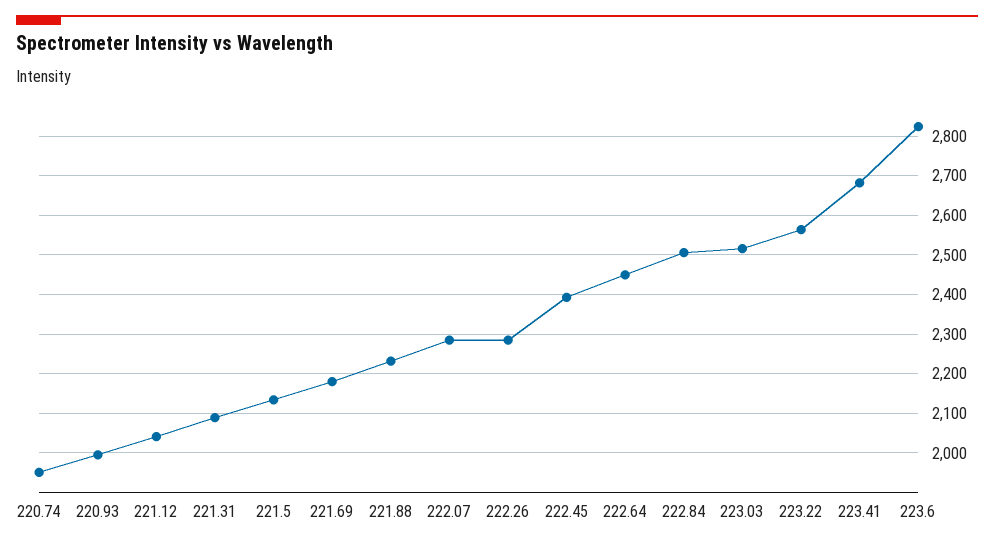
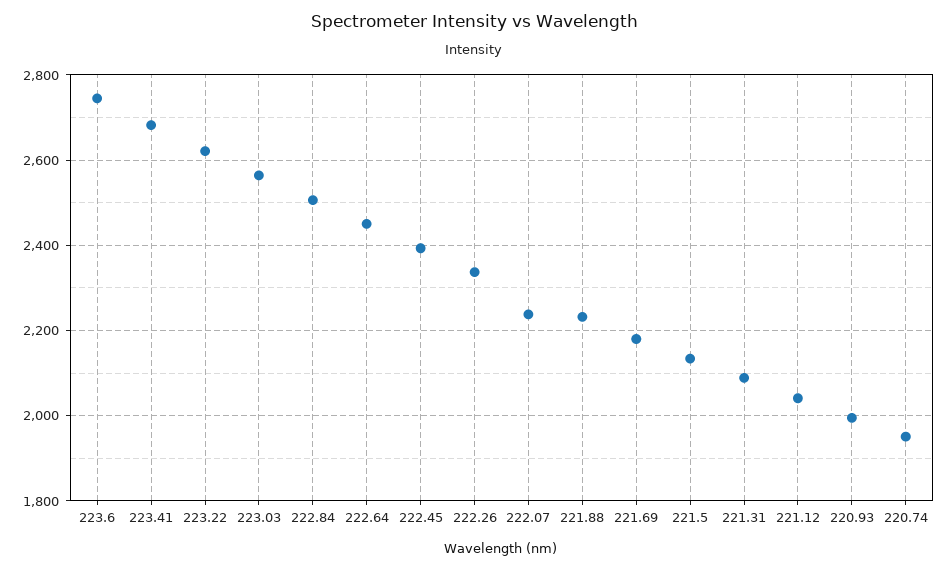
222.07: 2280 -> 2240
222.26: 2280 -> 2340
223.03: 2520 -> 2560
223.22: 2560 -> 2620
223.6: 2820 -> 2740

